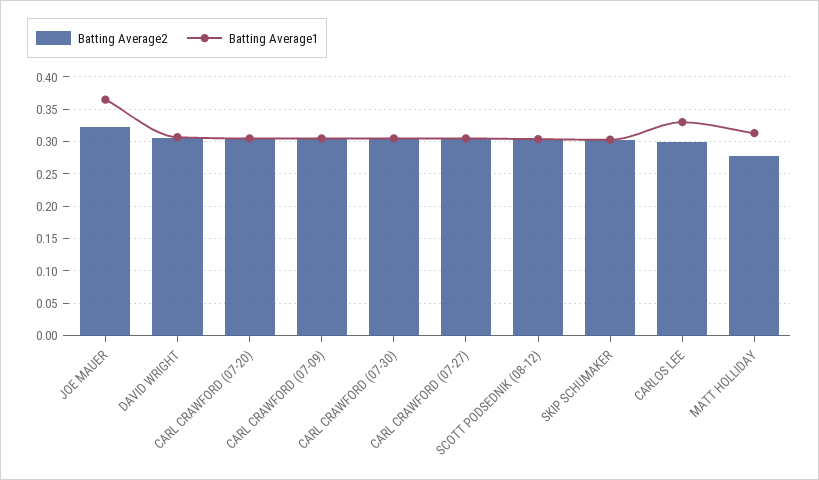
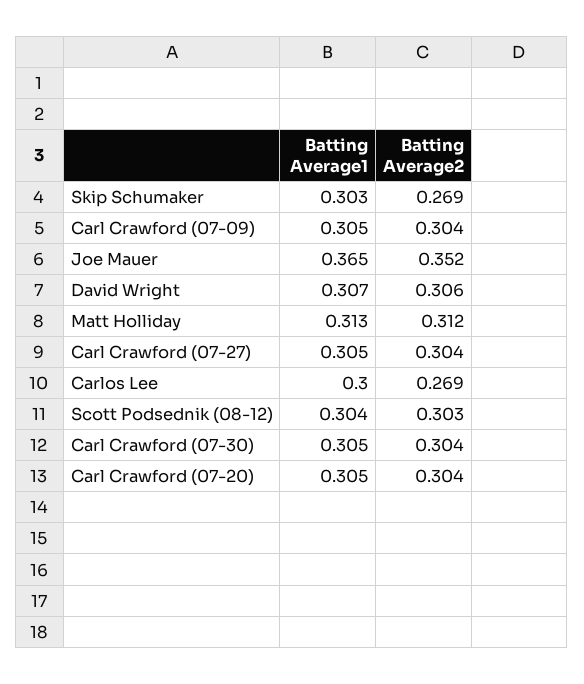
Batting Average2, JOE MAUER: 0.32 -> 0.352
Batting Average2, SKIP SCHUMAKER: 0.3 -> 0.269
Batting Average2, CARLOS LEE: 0.3 -> 0.269
Batting Average1, CARLOS LEE: 0.33 -> 0.3
Batting Average2, MATT HOLLIDAY: 0.28 -> 0.312

